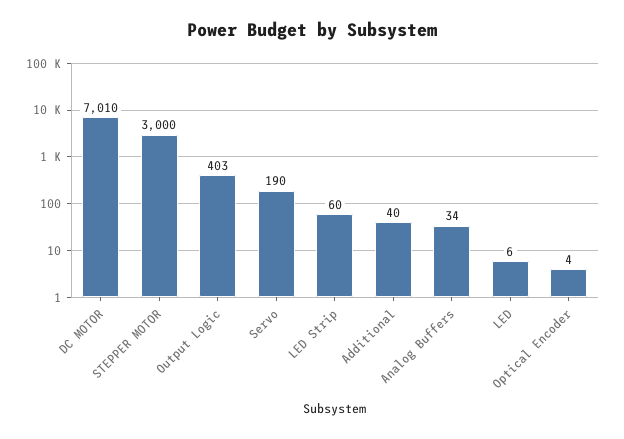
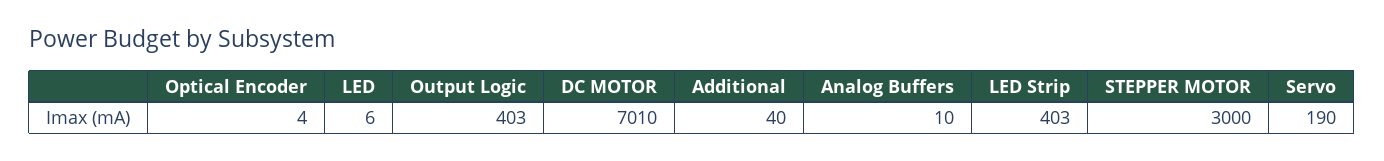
LED Strip: 60 -> 403
Analog Buffers: 34 -> 10

